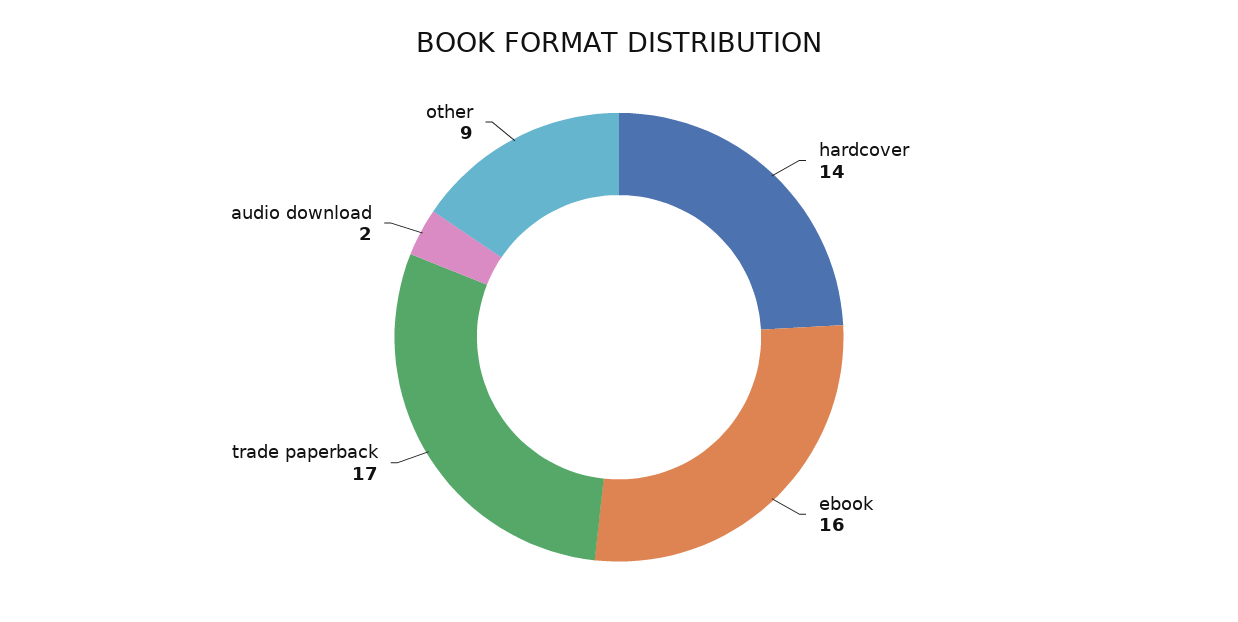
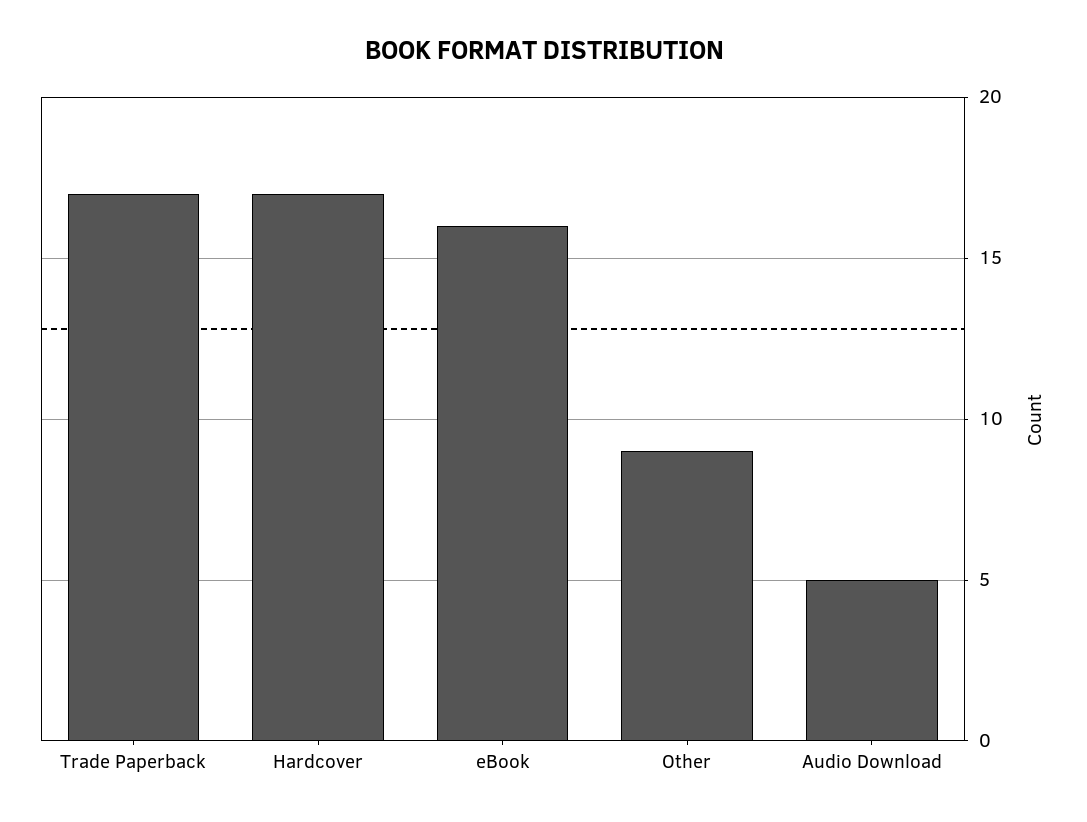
hardcover: 14 -> 17
audio download: 2 -> 5

